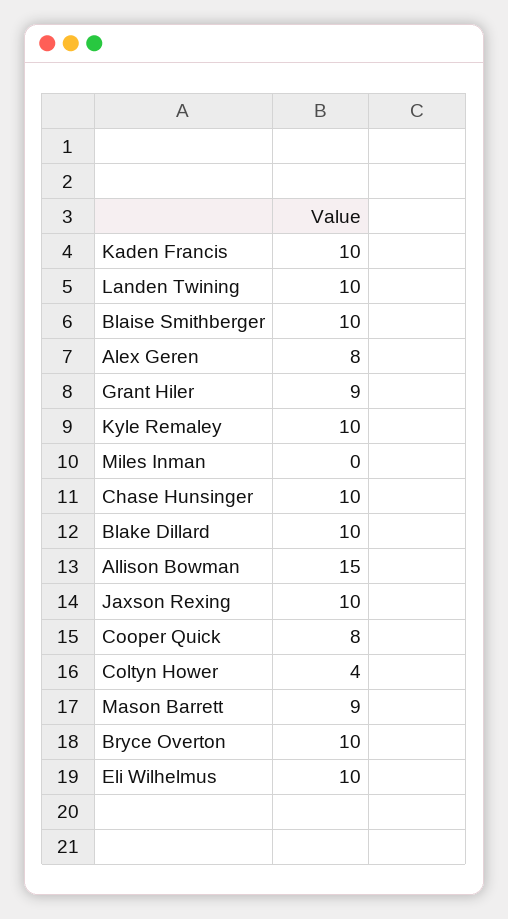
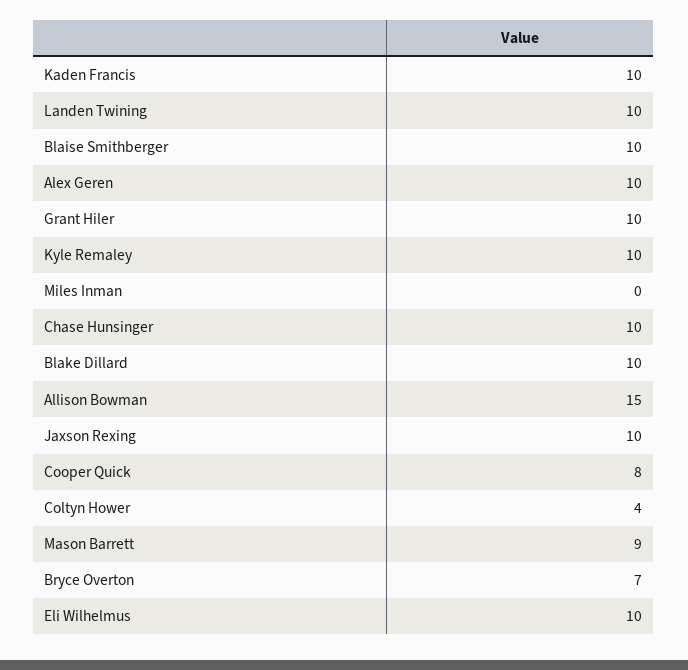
Alex Geren: 8 -> 10
Grant Hiler: 9 -> 10
Bryce Overton: 10 -> 7

